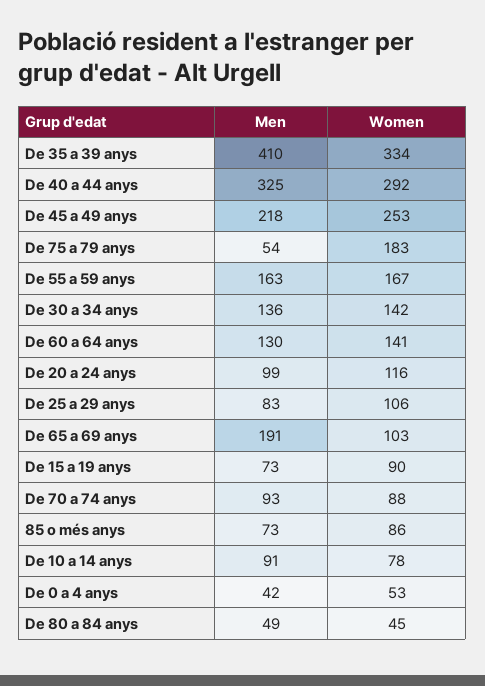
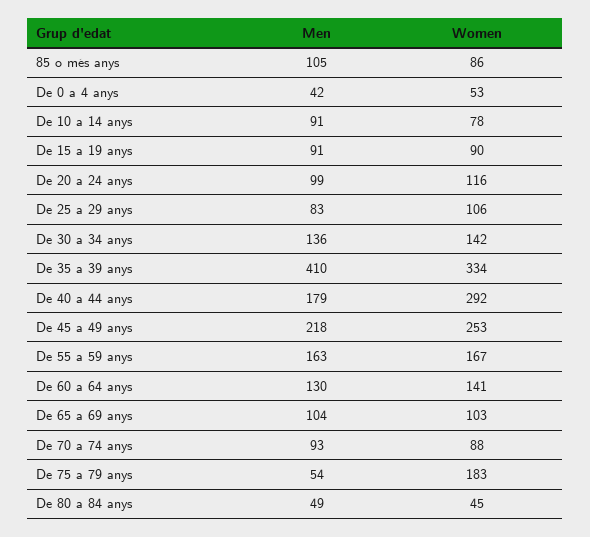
Men, De 40 a 44 anys: 325 -> 179
Men, De 65 a 69 anys: 191 -> 104
Men, De 15 a 19 anys: 73 -> 91
Men, 85 o més anys: 73 -> 105

